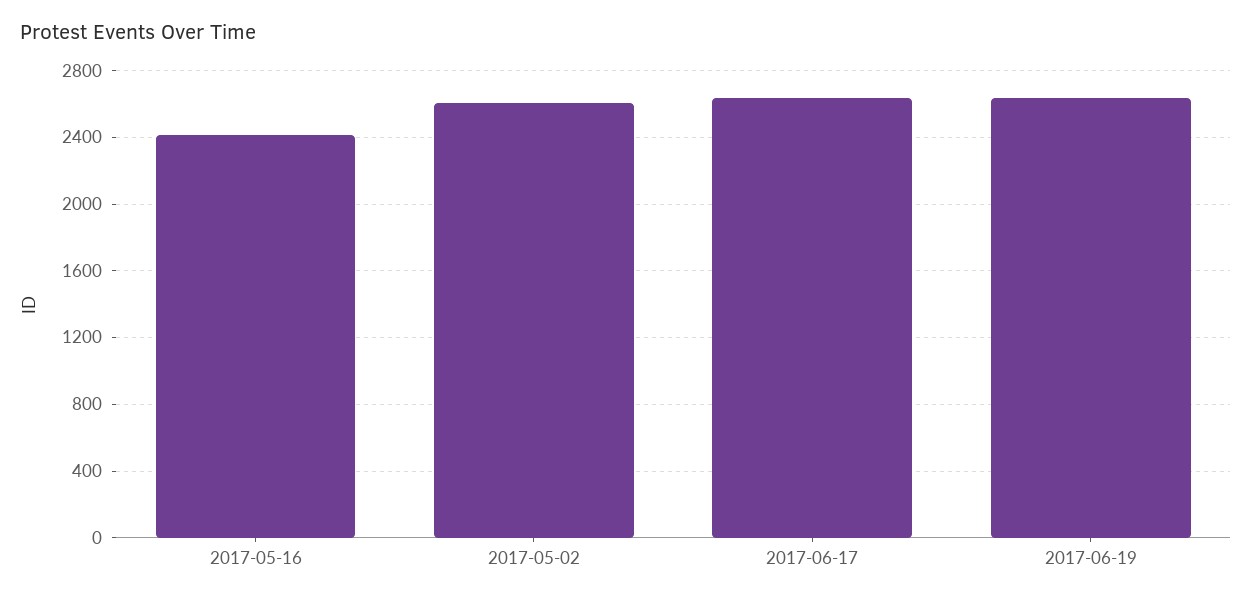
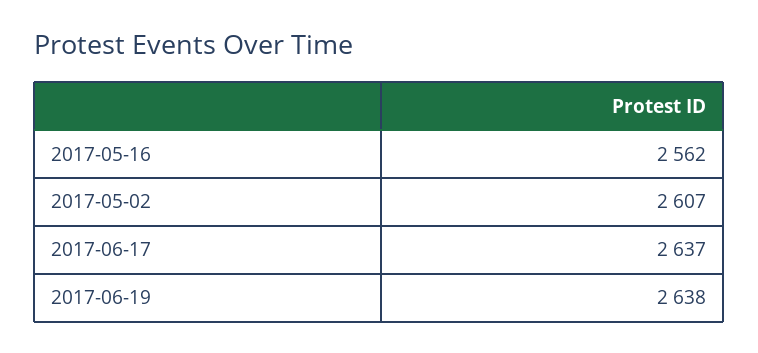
2017-05-16: 2400 -> 2562

